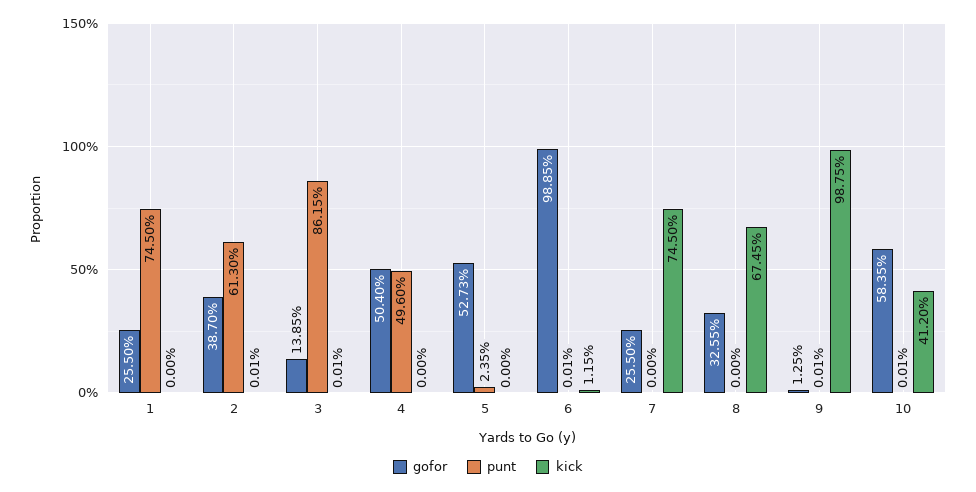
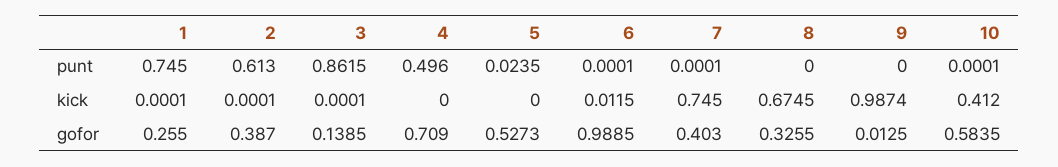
kick, 1: 0 -> 0.0001
gofor, 4: 0.504 -> 0.709
gofor, 7: 0.255 -> 0.403
punt, 7: 0 -> 0.0001
punt, 9: 0.0001 -> 0
kick, 9: 0.9875 -> 0.9874

